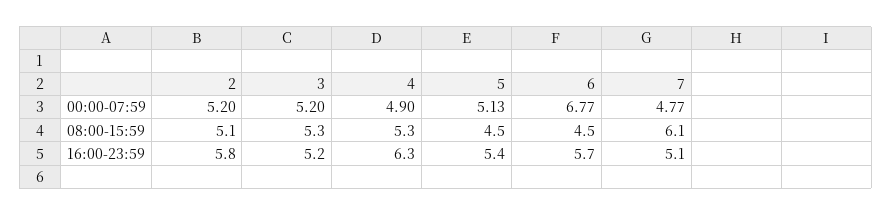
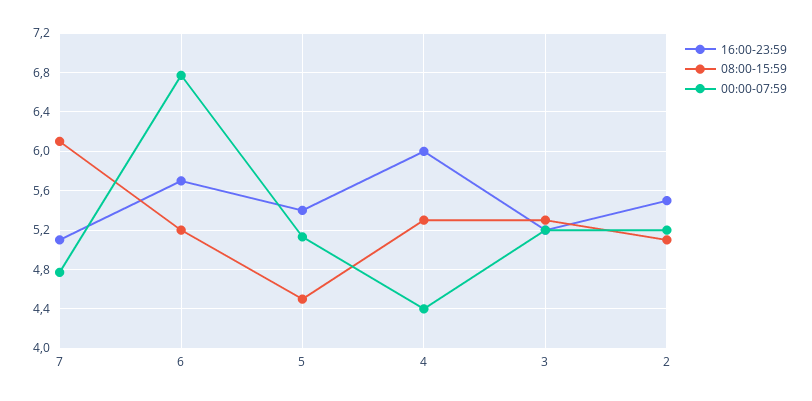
00:00-07:59, 4: 4.9 -> 4.4
08:00-15:59, 6: 4.5 -> 5.2
16:00-23:59, 2: 5.8 -> 5.5
16:00-23:59, 4: 6.3 -> 6

